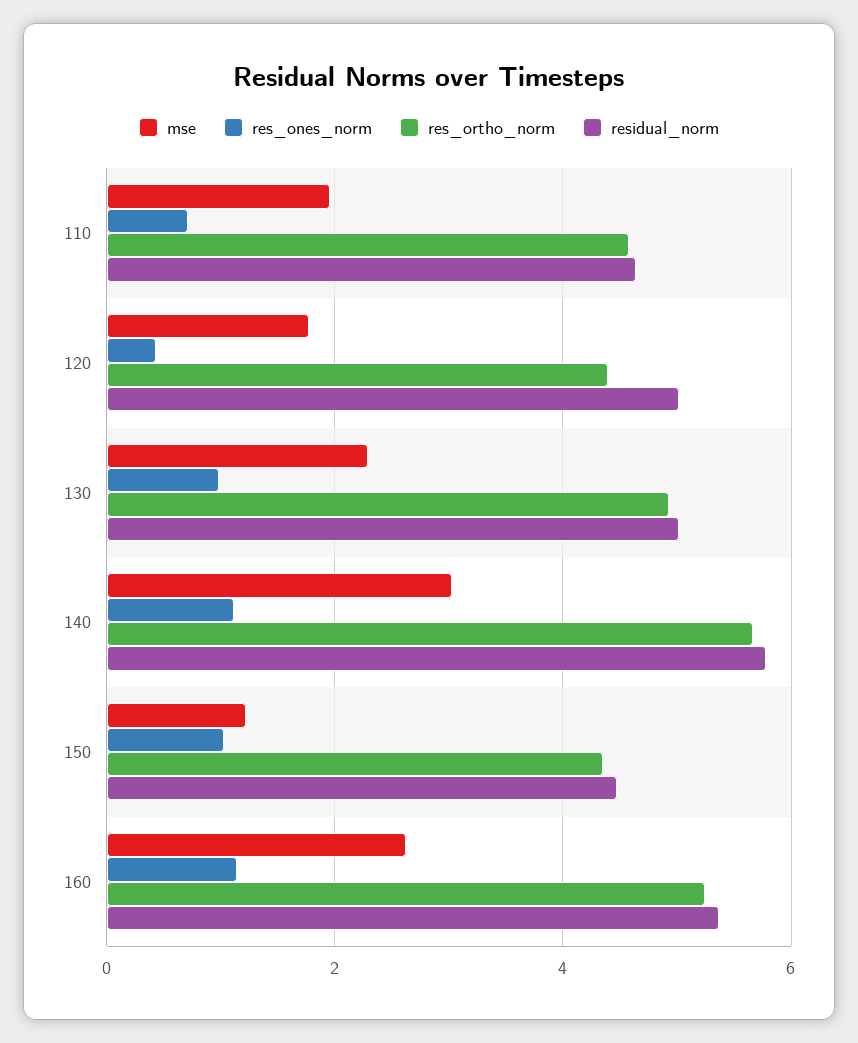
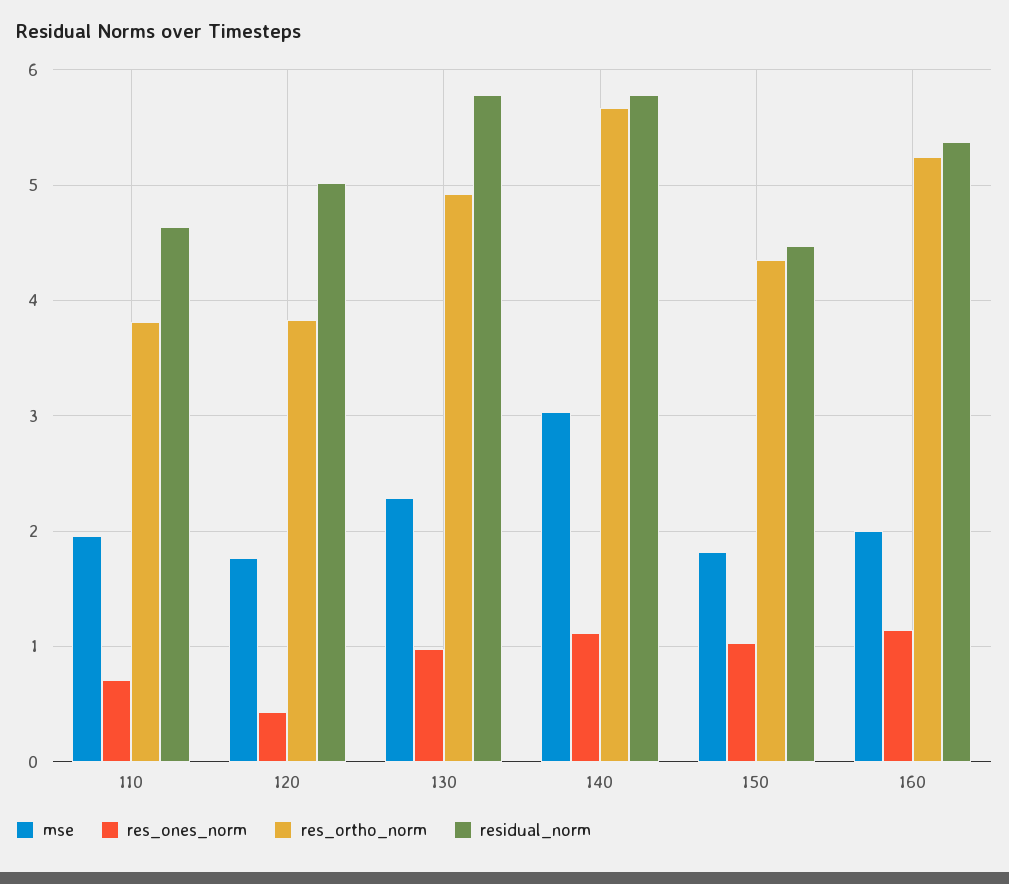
res_ortho_norm, 110: 4.6 -> 3.8
res_ortho_norm, 120: 4.4 -> 3.8
residual_norm, 130: 5 -> 5.8
mse, 150: 1.2 -> 1.8
mse, 160: 2.6 -> 2

